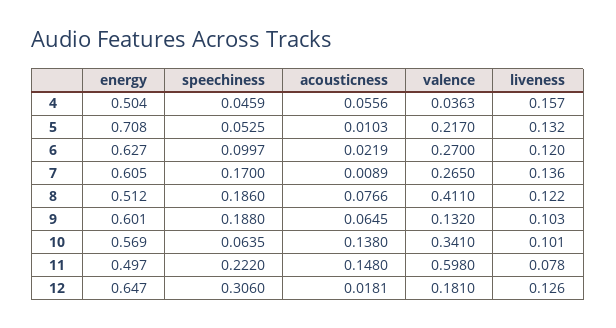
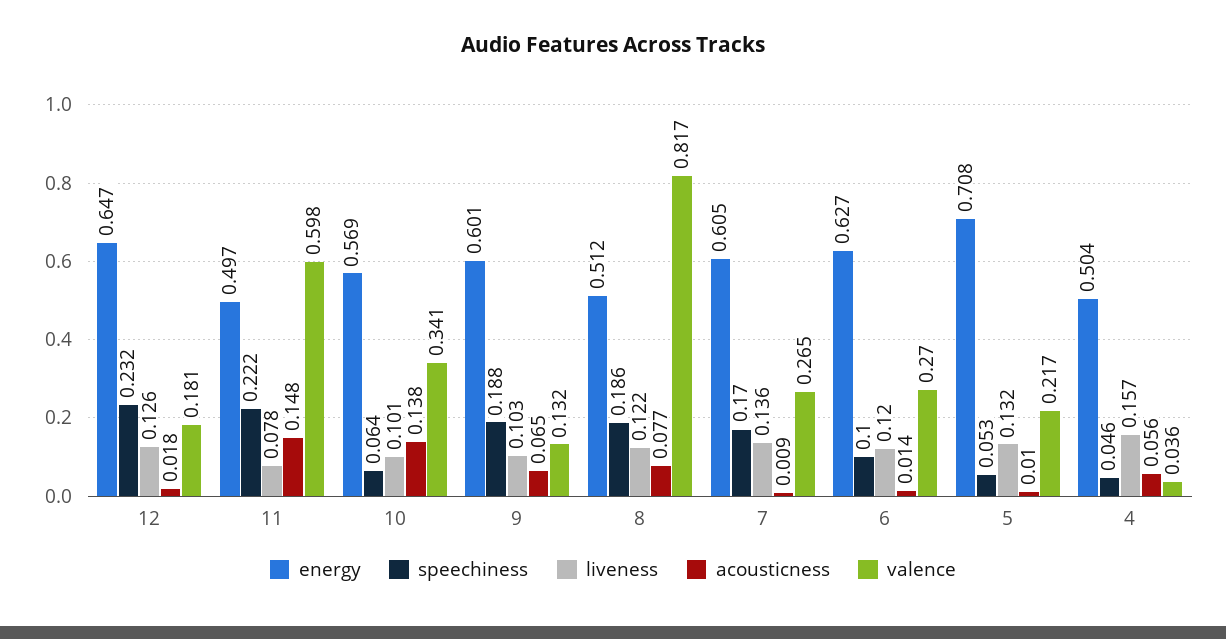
acousticness, 6: 0.0219 -> 0.014
valence, 8: 0.411 -> 0.817
speechiness, 12: 0.306 -> 0.232

